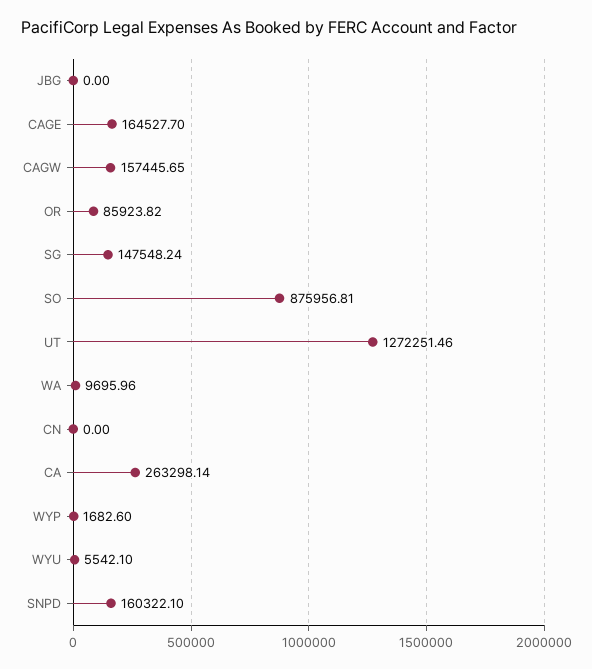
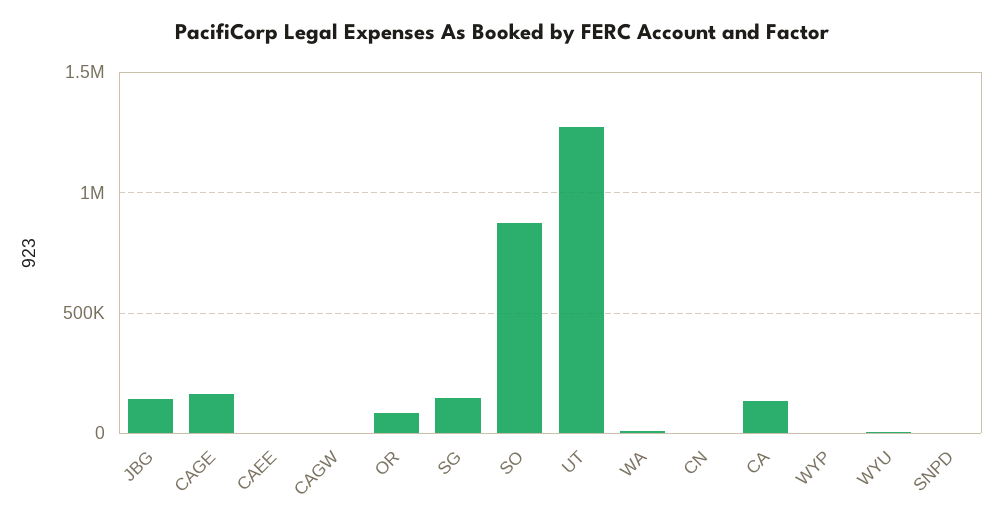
JBG: 0 -> 150000
CAGW: 157445.65 -> 0
CA: 263298.14 -> 150000
SNPD: 160322.1 -> 0
CAEE: none -> 0

